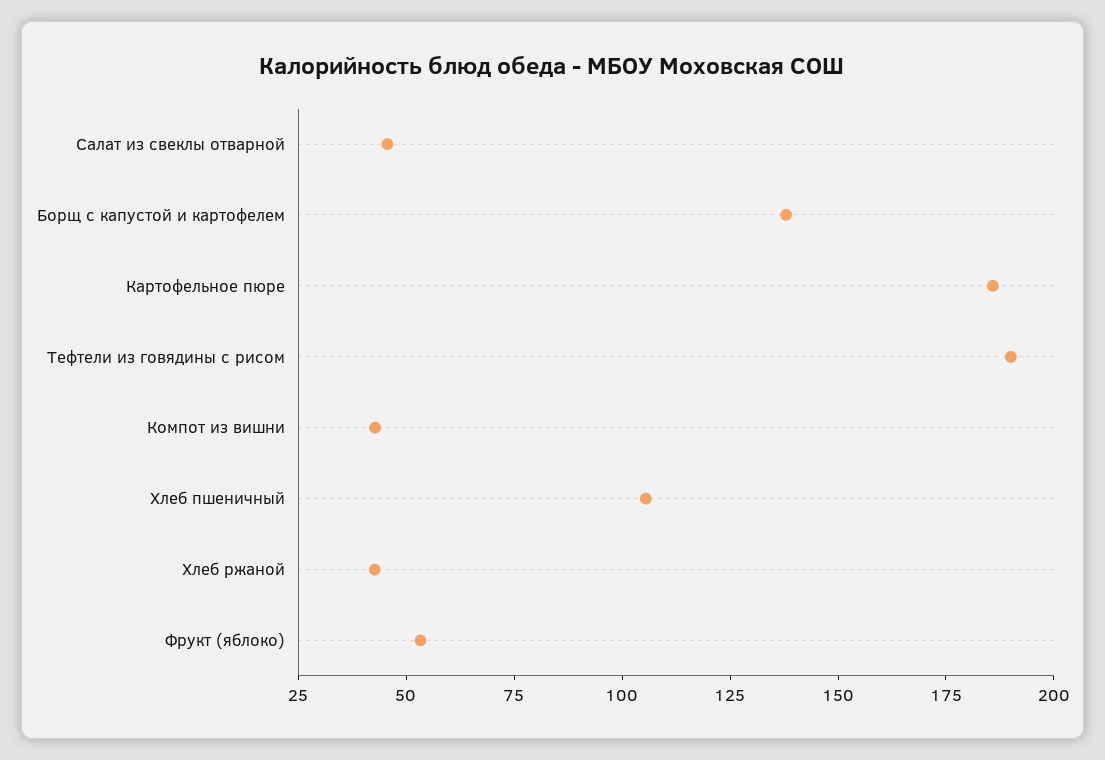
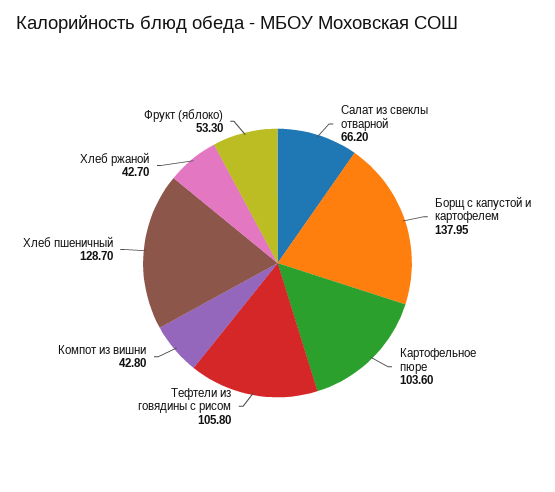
Салат из свеклы отварной: 45 -> 66.2
Картофельное пюре: 185 -> 103.6
Тефтели из говядины с рисом: 190 -> 105.8
Хлеб пшеничный: 105 -> 128.7

